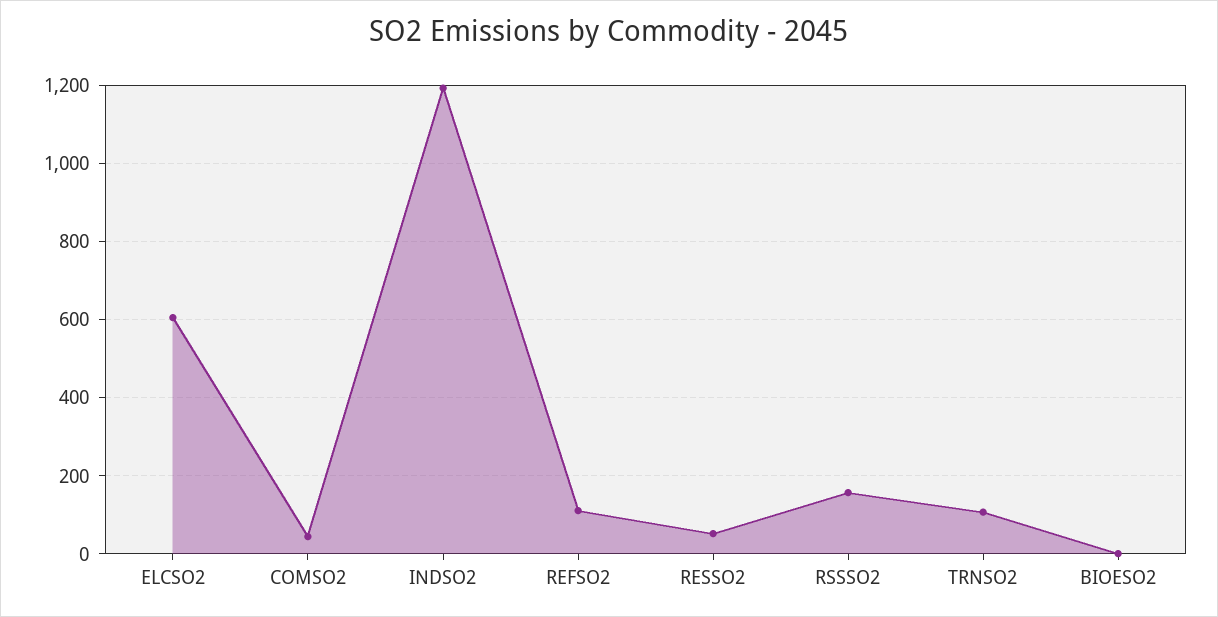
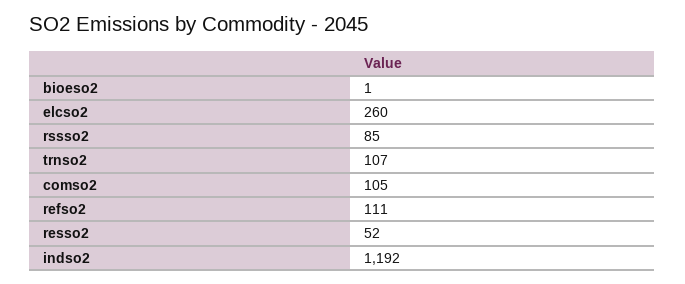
ELCSO2: 600 -> 260
COMSO2: 40 -> 105
RSSSO2: 160 -> 85

